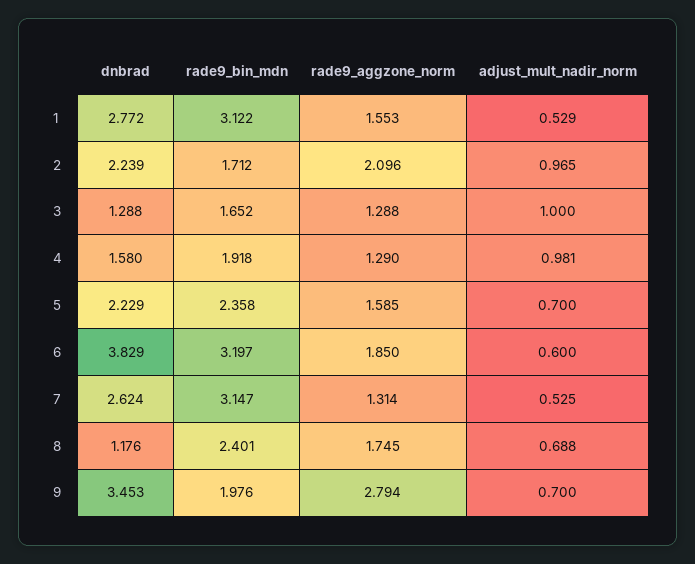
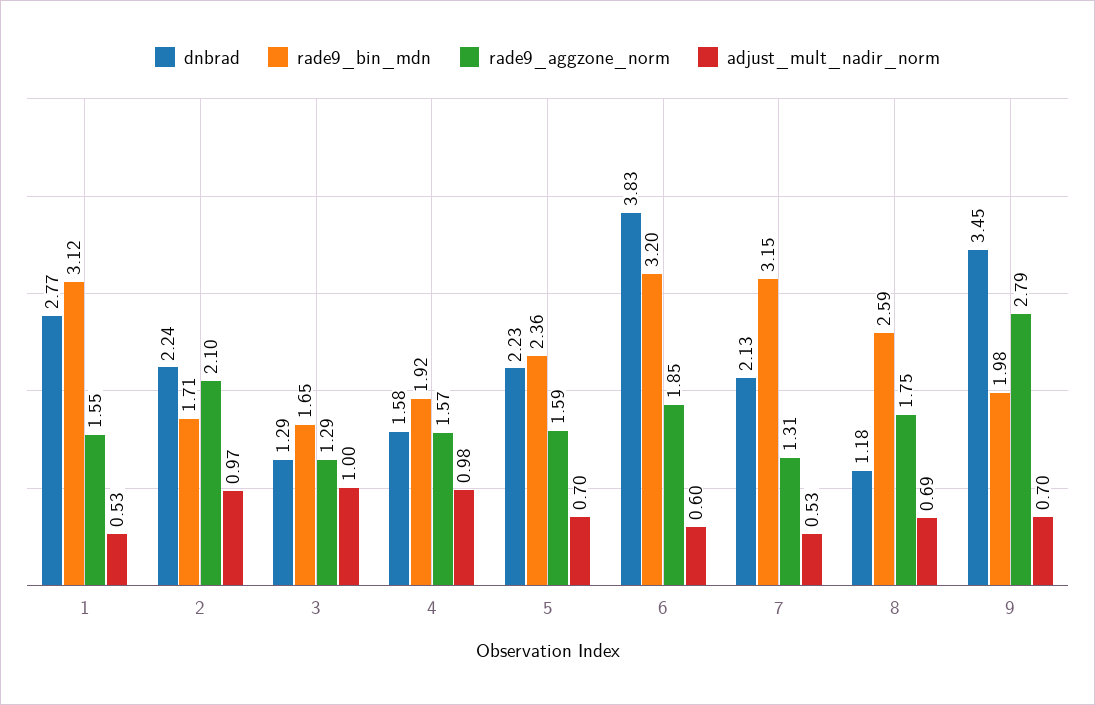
rade9_aggzone_norm, 4: 1.29 -> 1.57
dnbrad, 7: 2.624 -> 2.13
rade9_bin_mdn, 8: 2.401 -> 2.59

